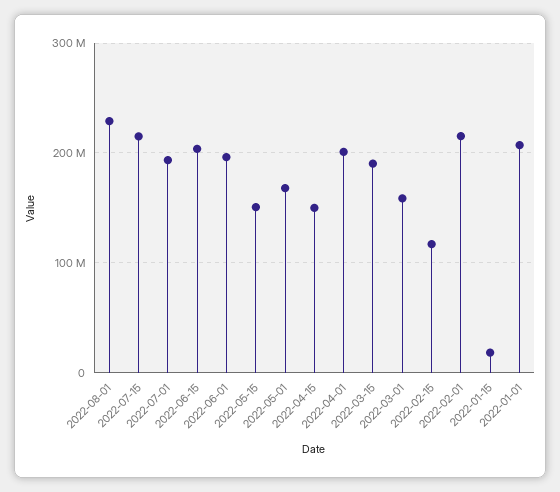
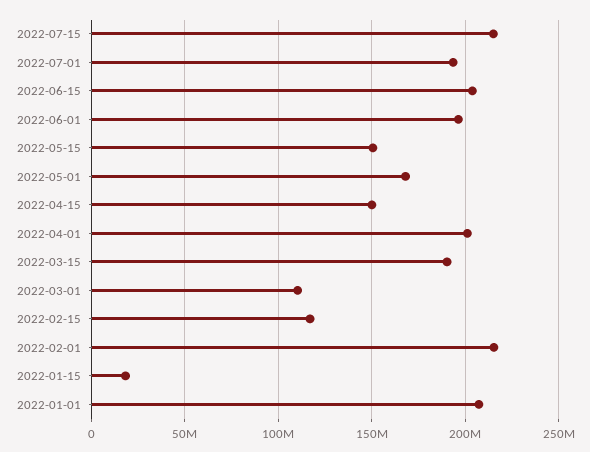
2022-08-01: 230000000 -> none
2022-03-01: 160000000 -> 110000000

